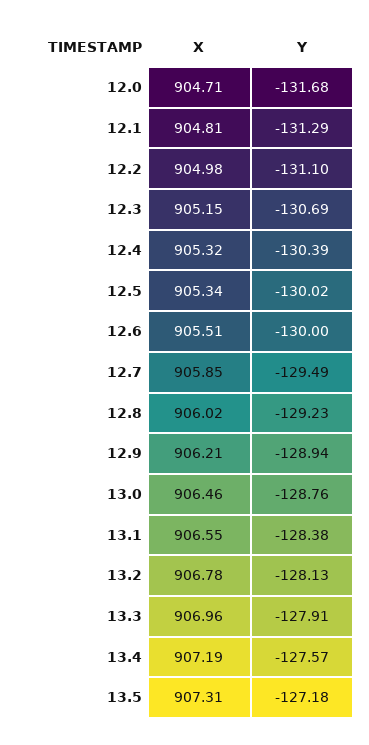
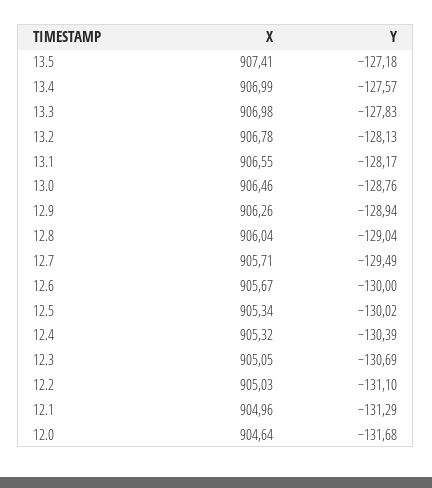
X, 12.0: 904.71 -> 904.64
X, 12.1: 904.81 -> 904.96
X, 12.2: 904.98 -> 905.03
X, 12.3: 905.15 -> 905.05
X, 12.6: 905.51 -> 905.67
X, 12.7: 905.85 -> 905.71
X, 12.8: 906.02 -> 906.04
Y, 12.8: -129.23 -> -129.04
X, 12.9: 906.21 -> 906.26
Y, 13.1: -128.38 -> -128.17
X, 13.3: 906.96 -> 906.98
Y, 13.3: -127.91 -> -127.83
X, 13.4: 907.19 -> 906.99
X, 13.5: 907.31 -> 907.41

